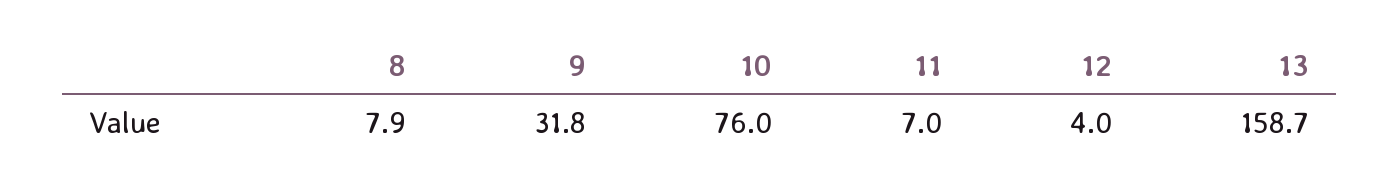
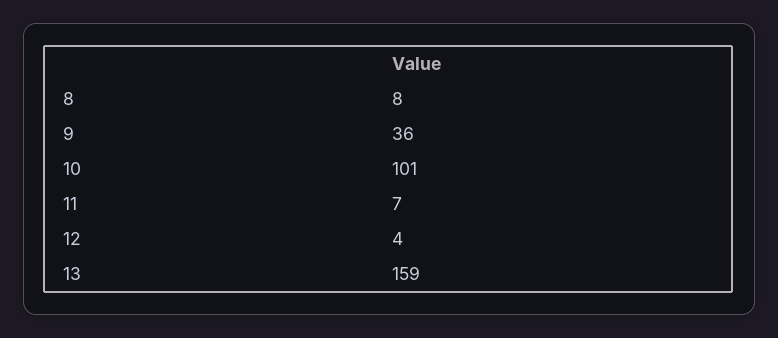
9: 31.8 -> 36
10: 76 -> 101

